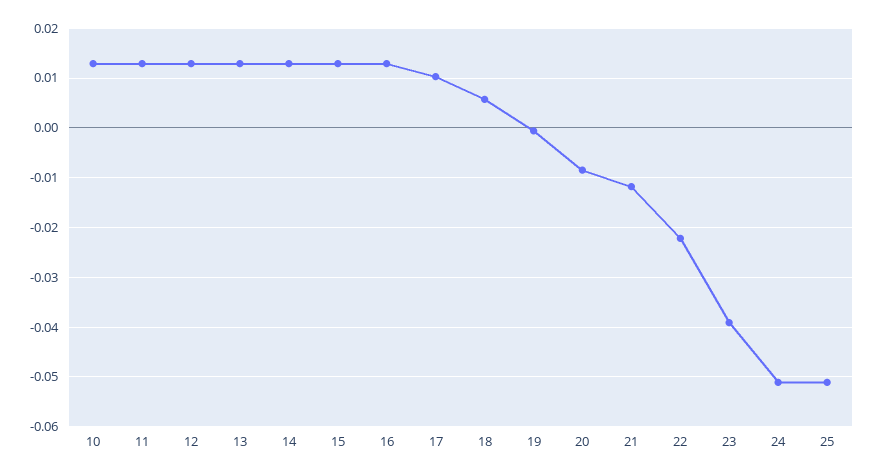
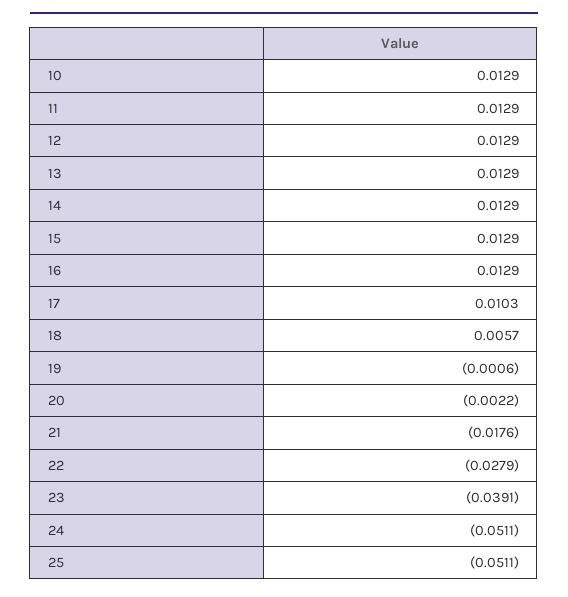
20: -0.008 -> -0.0022
21: -0.012 -> -0.0176
22: -0.022 -> -0.0279

